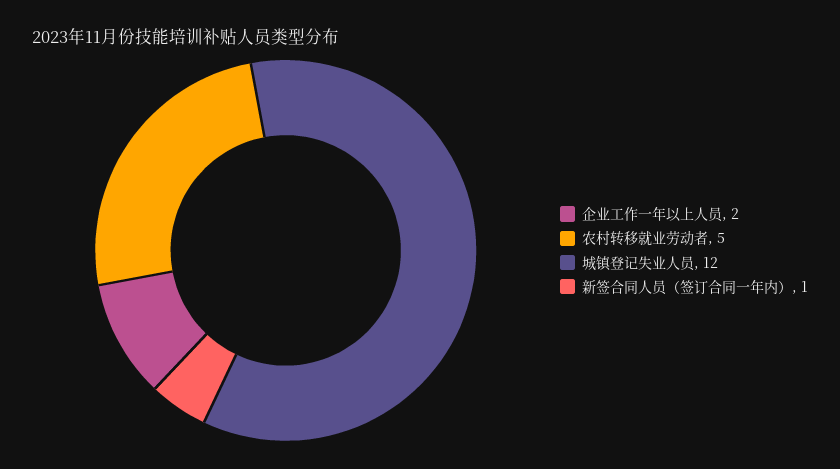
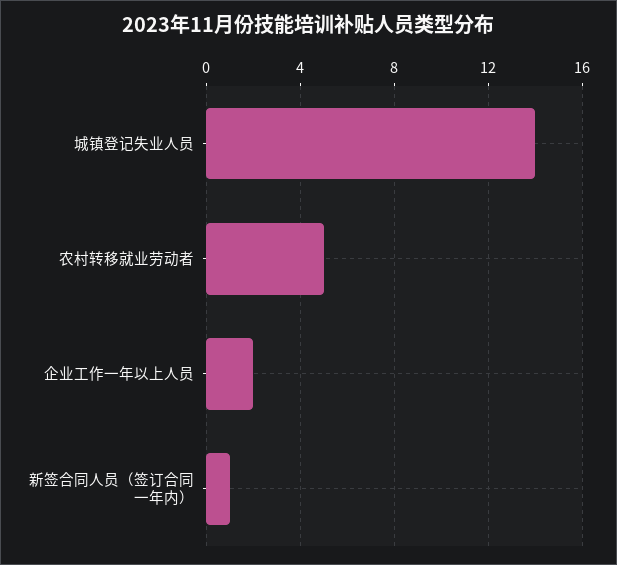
城镇登记失业人员: 12 -> 14

